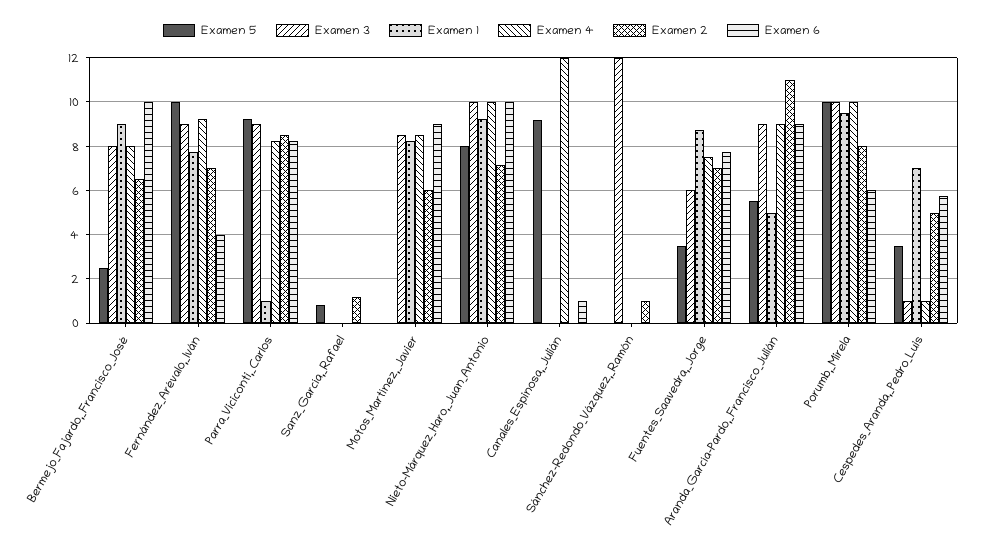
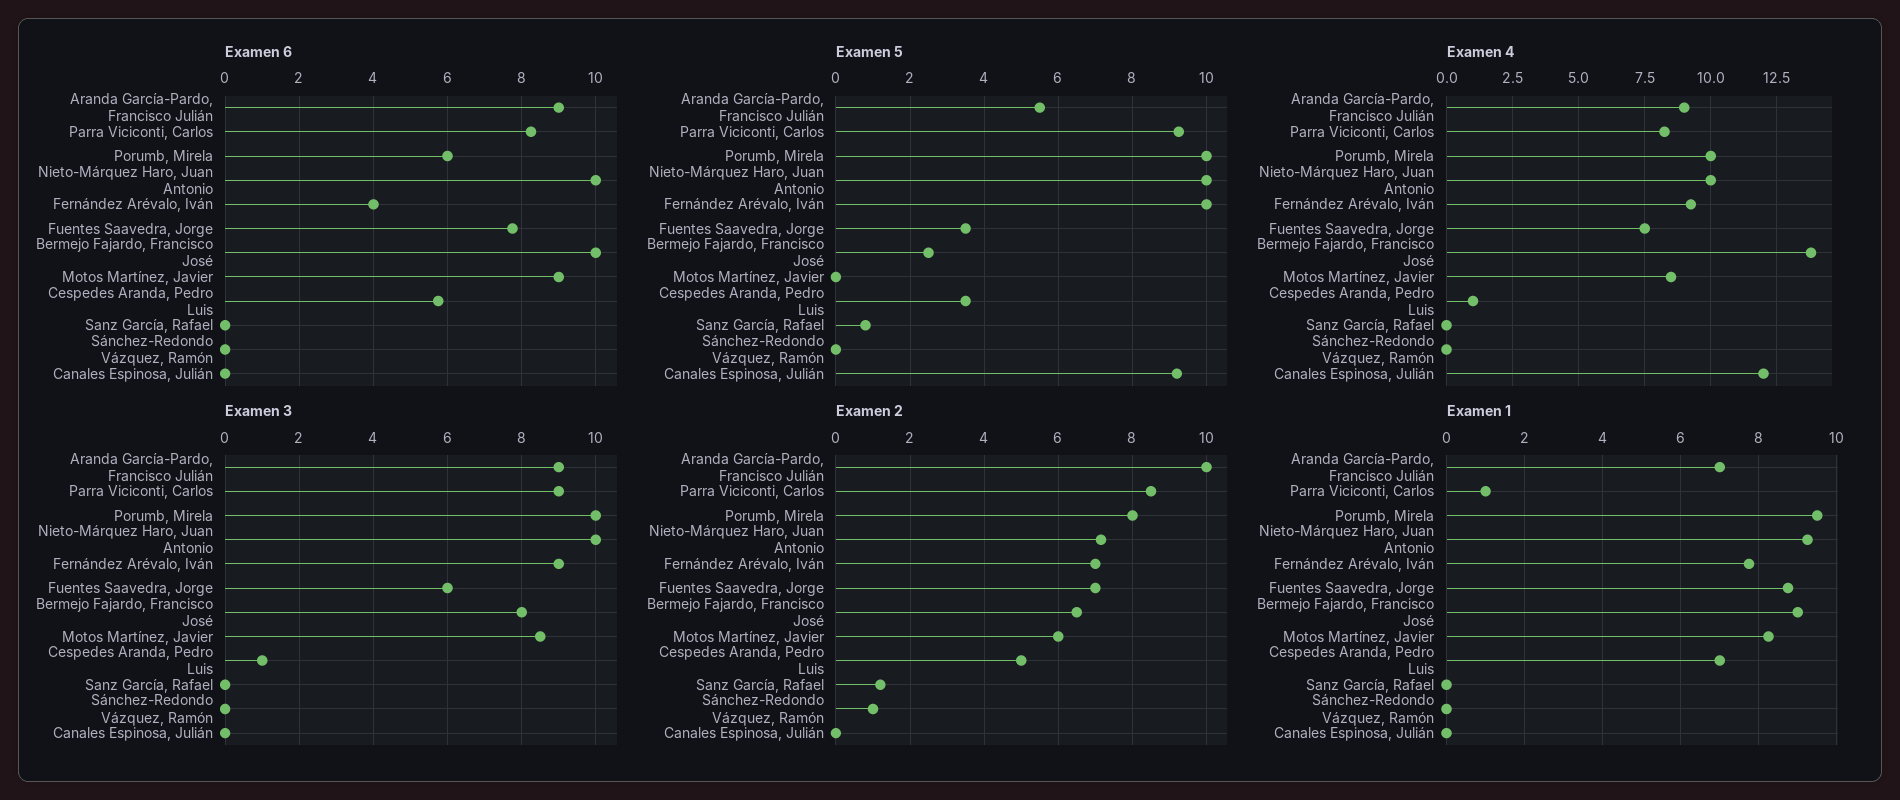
Examen 4, Bermejo_Fajardo,_Francisco_José: 8 -> 13.75
Examen 5, Nieto-Márquez_Haro,_Juan_Antonio: 8 -> 10
Examen 6, Canales_Espinosa,_Julián: 1 -> 0
Examen 3, Sánchez-Redondo_Vázquez,_Ramón: 12 -> 0
Examen 1, Aranda_García-Pardo,_Francisco_Julián: 5 -> 7
Examen 2, Aranda_García-Pardo,_Francisco_Julián: 11 -> 10

